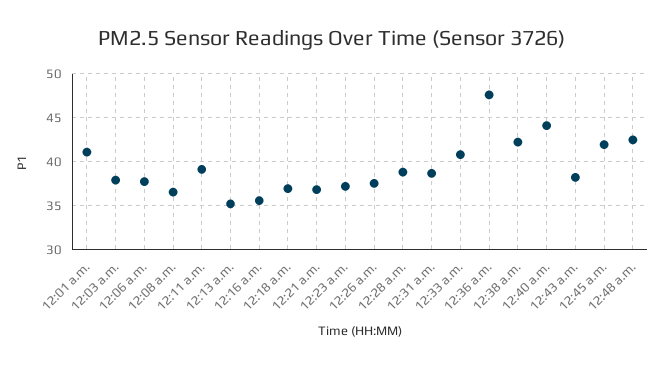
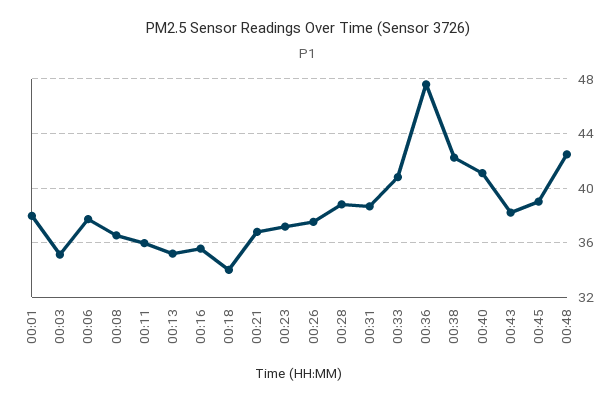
12:01 a.m.: 41 -> 38
12:03 a.m.: 38 -> 35
12:11 a.m.: 39 -> 36
12:18 a.m.: 37 -> 34
12:40 a.m.: 44 -> 41
12:45 a.m.: 42 -> 39

